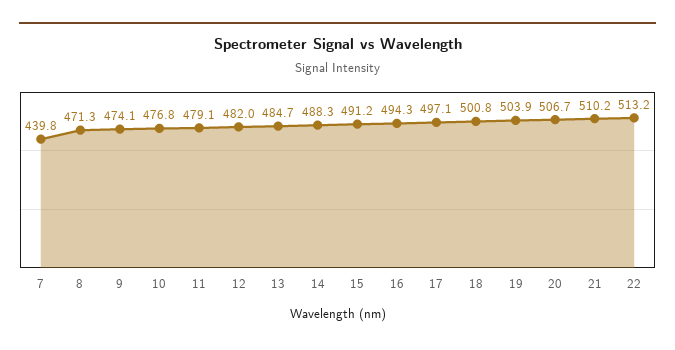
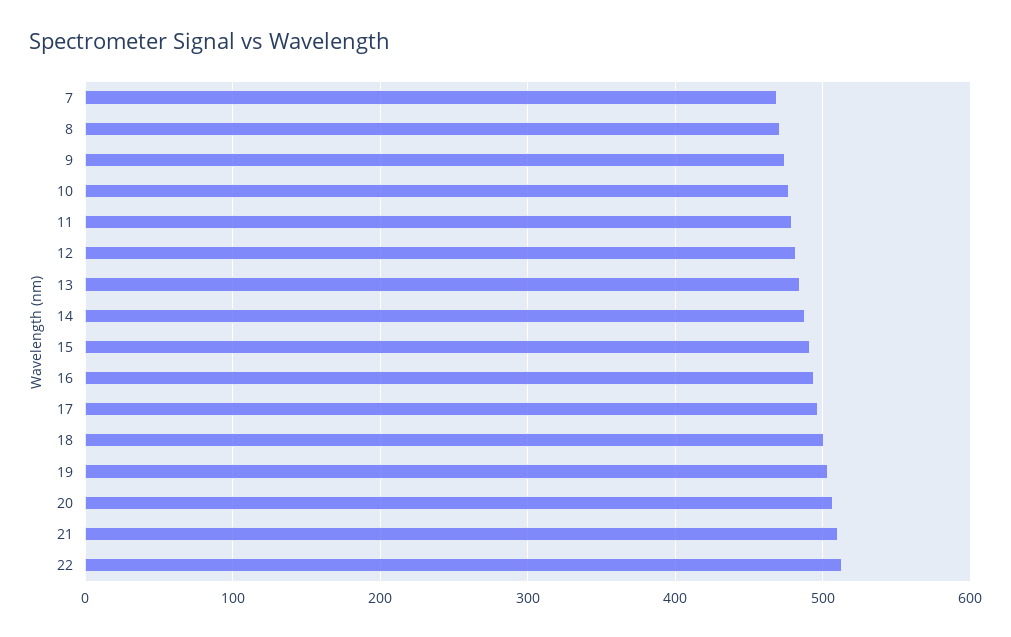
7: 439.8 -> 470

